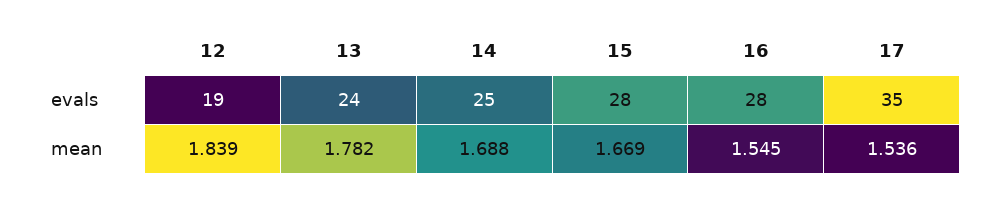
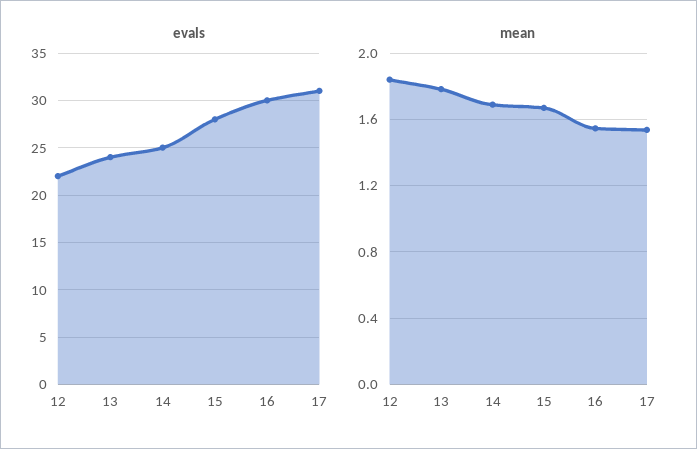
evals, 12: 19 -> 22
evals, 16: 28 -> 30
evals, 17: 35 -> 31

